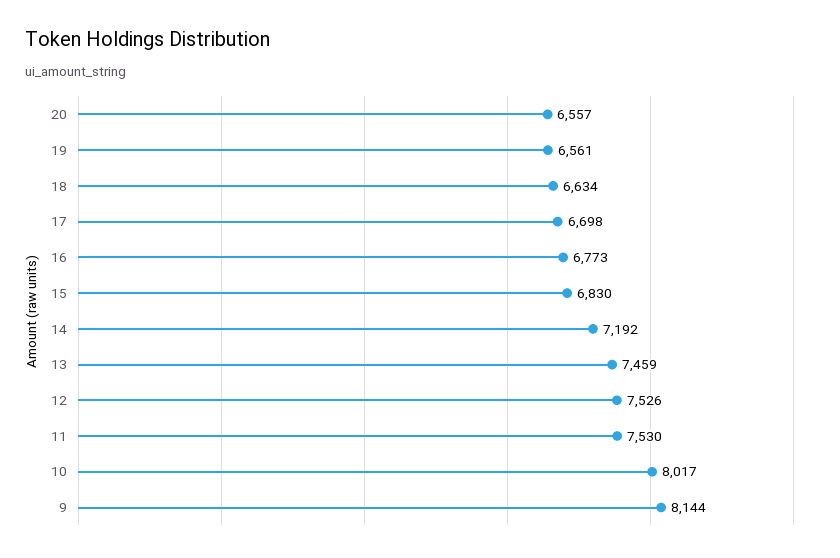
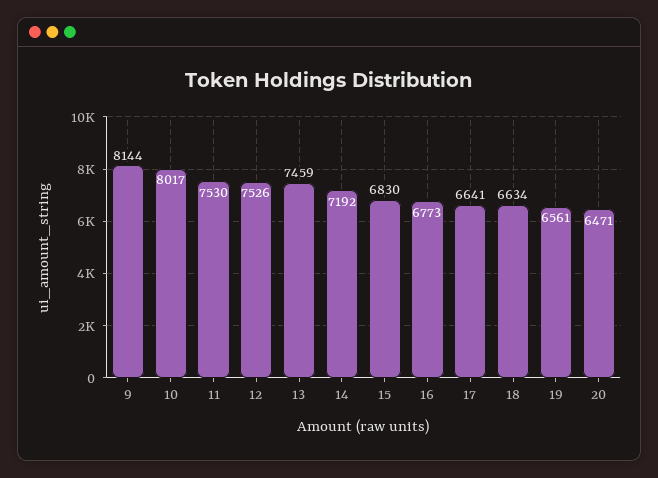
20: 6557 -> 6471
17: 6698 -> 6641

